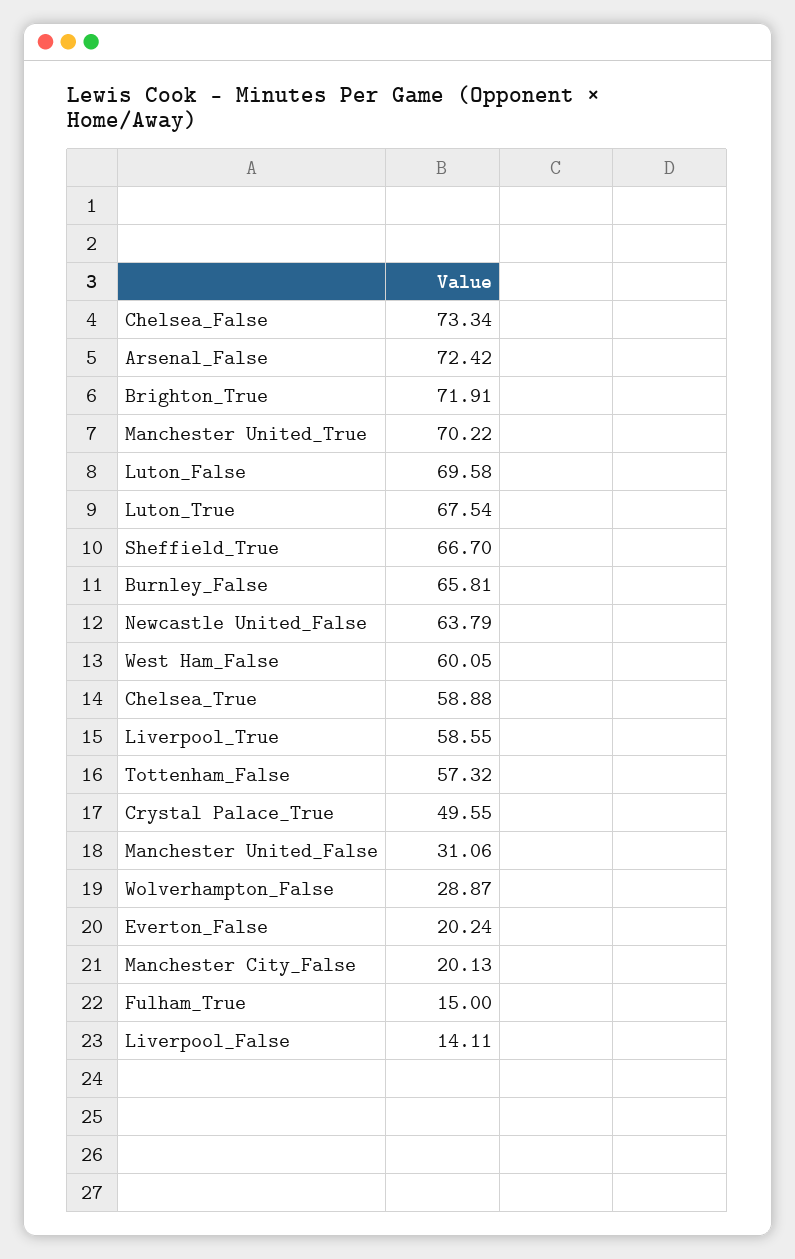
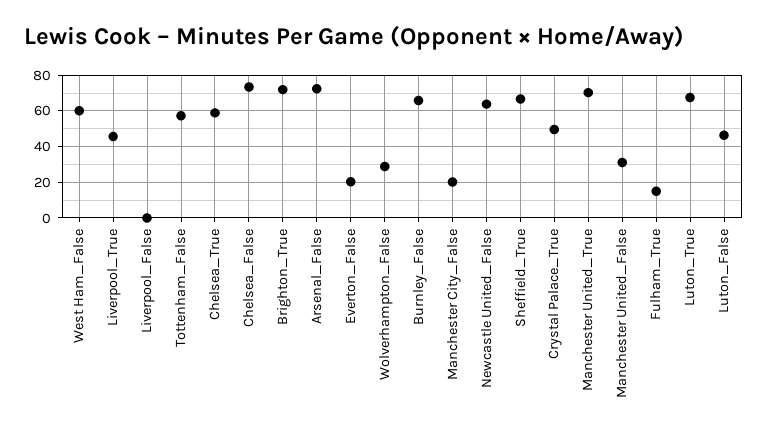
Luton_False: 69.58 -> 45
Liverpool_True: 58.55 -> 45
Liverpool_False: 14.11 -> 0

